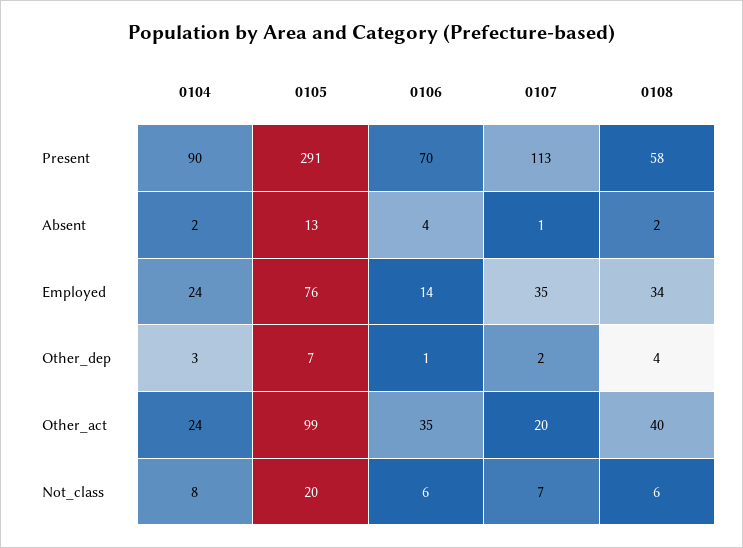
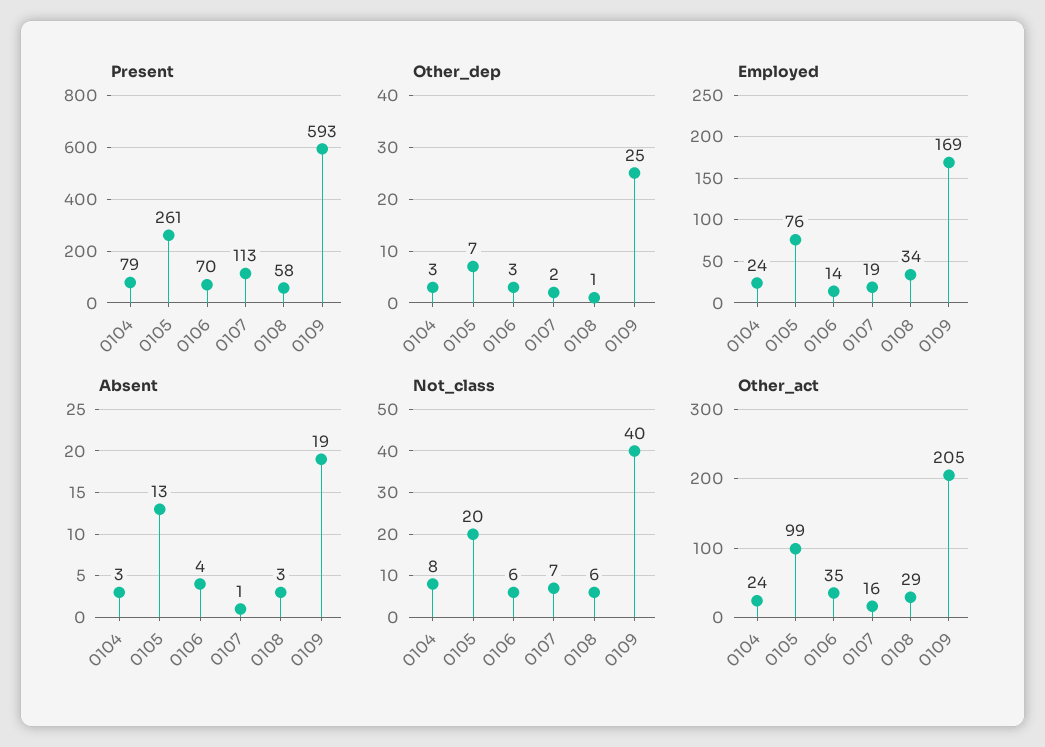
Present, 0104: 90 -> 79
Present, 0105: 291 -> 261
Absent, 0104: 2 -> 3
Absent, 0108: 2 -> 3
Employed, 0107: 35 -> 19
Other_dep, 0106: 1 -> 3
Other_dep, 0108: 4 -> 1
Other_act, 0107: 20 -> 16
Other_act, 0108: 40 -> 29
Present, 0109: none -> 593
Other_dep, 0109: none -> 25
Employed, 0109: none -> 169
Absent, 0109: none -> 19
Not_class, 0109: none -> 40
Other_act, 0109: none -> 205

